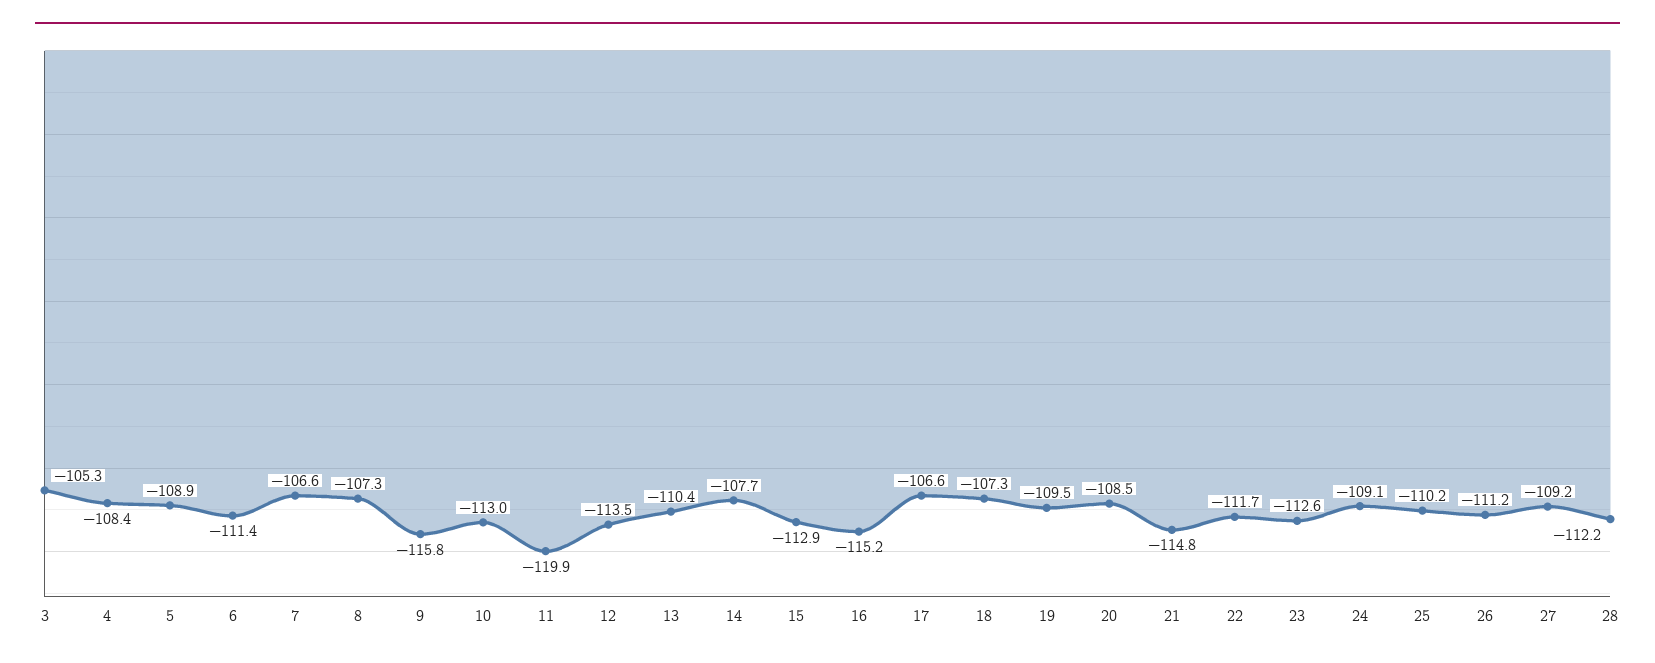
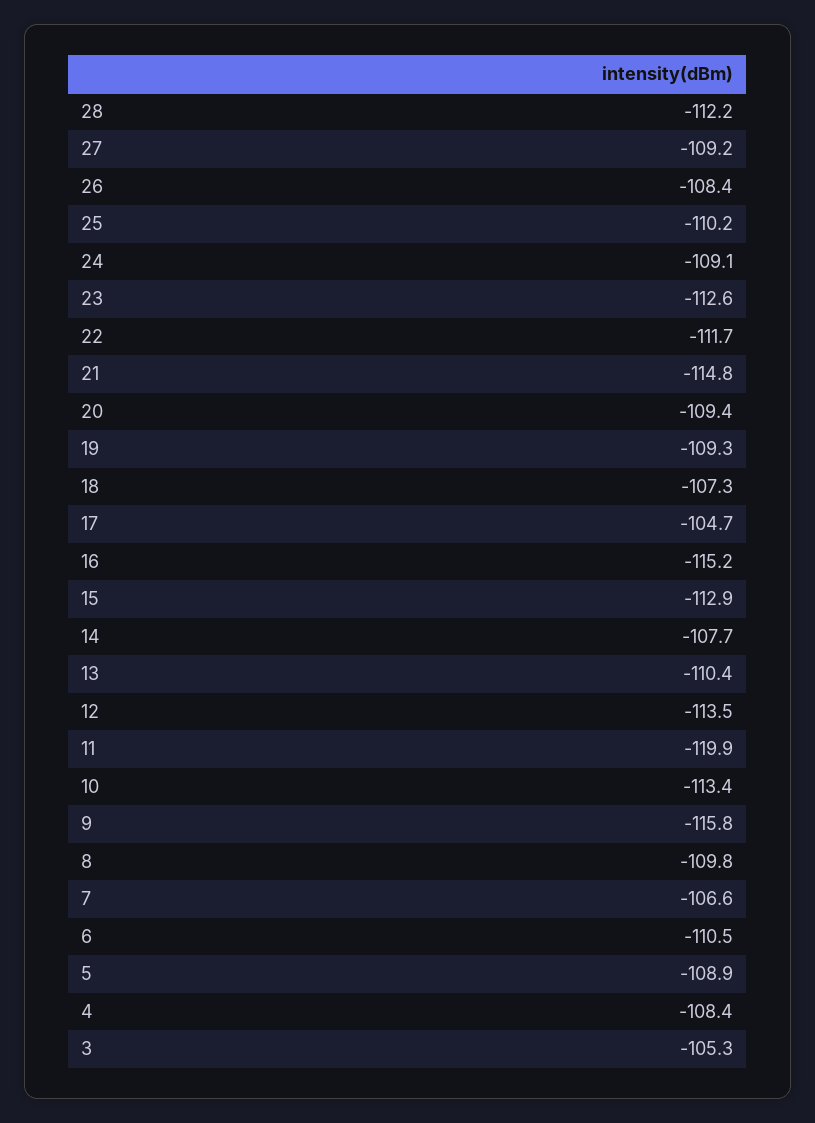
6: -111.4 -> -110.5
8: -107.3 -> -109.8
10: -113 -> -113.4
17: -106.6 -> -104.7
19: -109.5 -> -109.3
20: -108.5 -> -109.4
26: -111.2 -> -108.4

